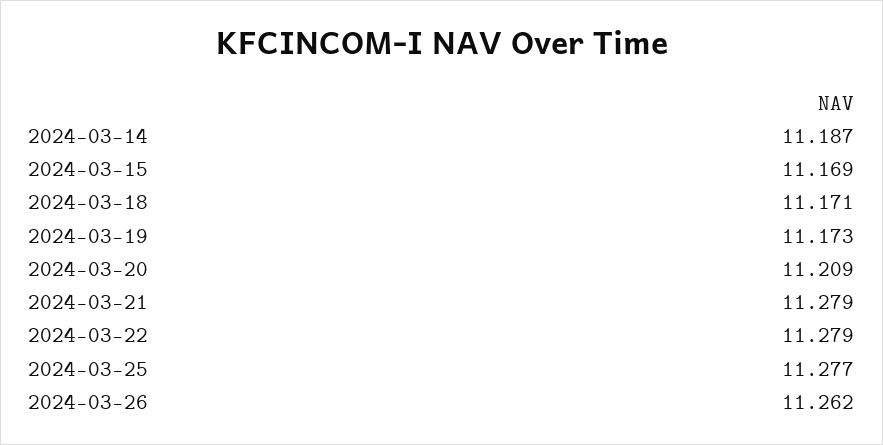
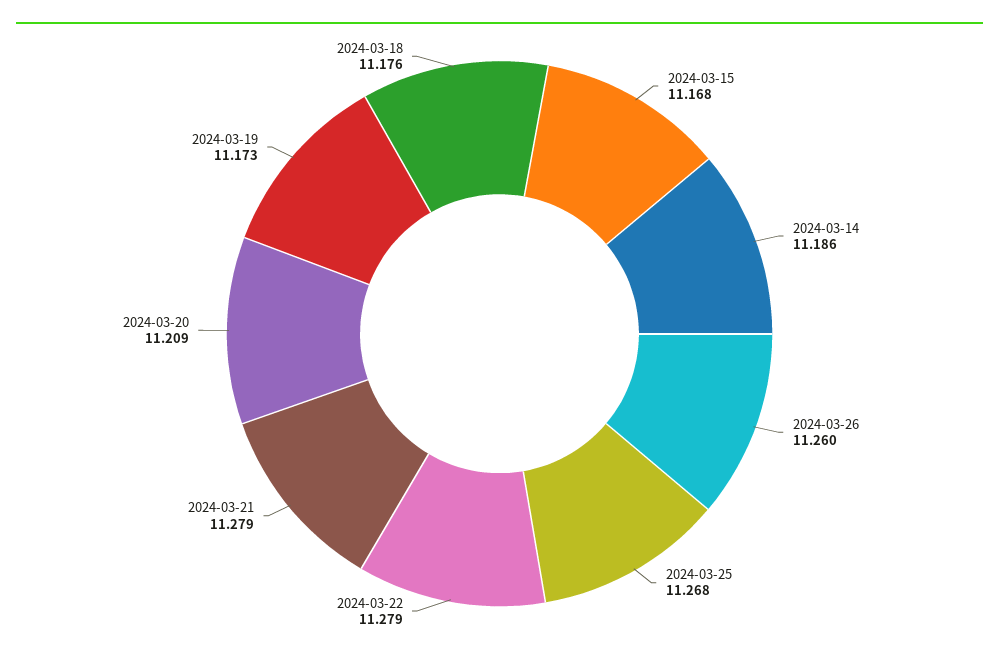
2024-03-14: 11.187 -> 11.186
2024-03-15: 11.169 -> 11.168
2024-03-18: 11.171 -> 11.176
2024-03-25: 11.277 -> 11.268
2024-03-26: 11.262 -> 11.26

